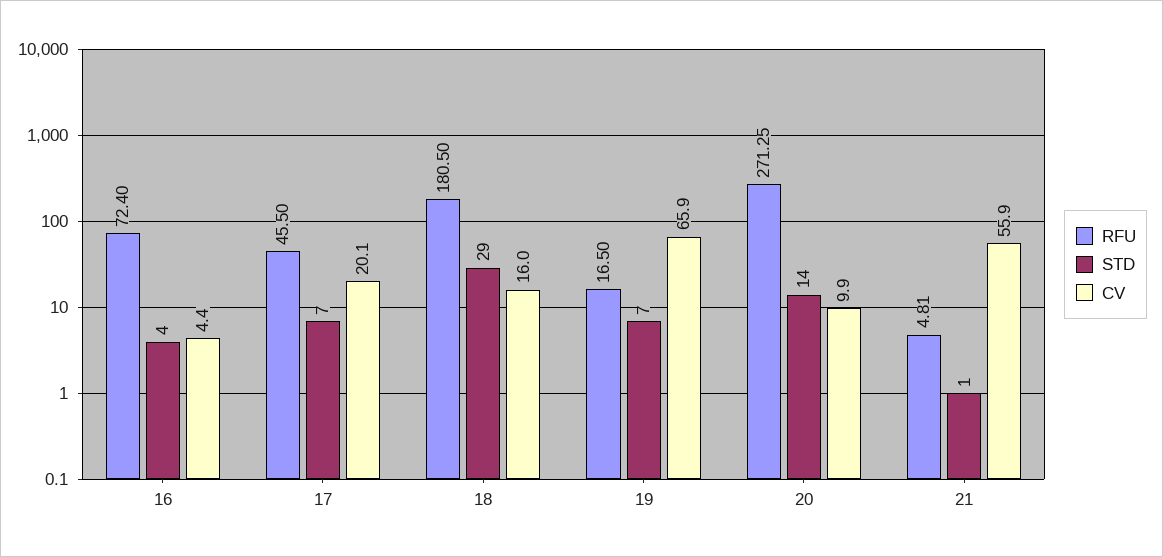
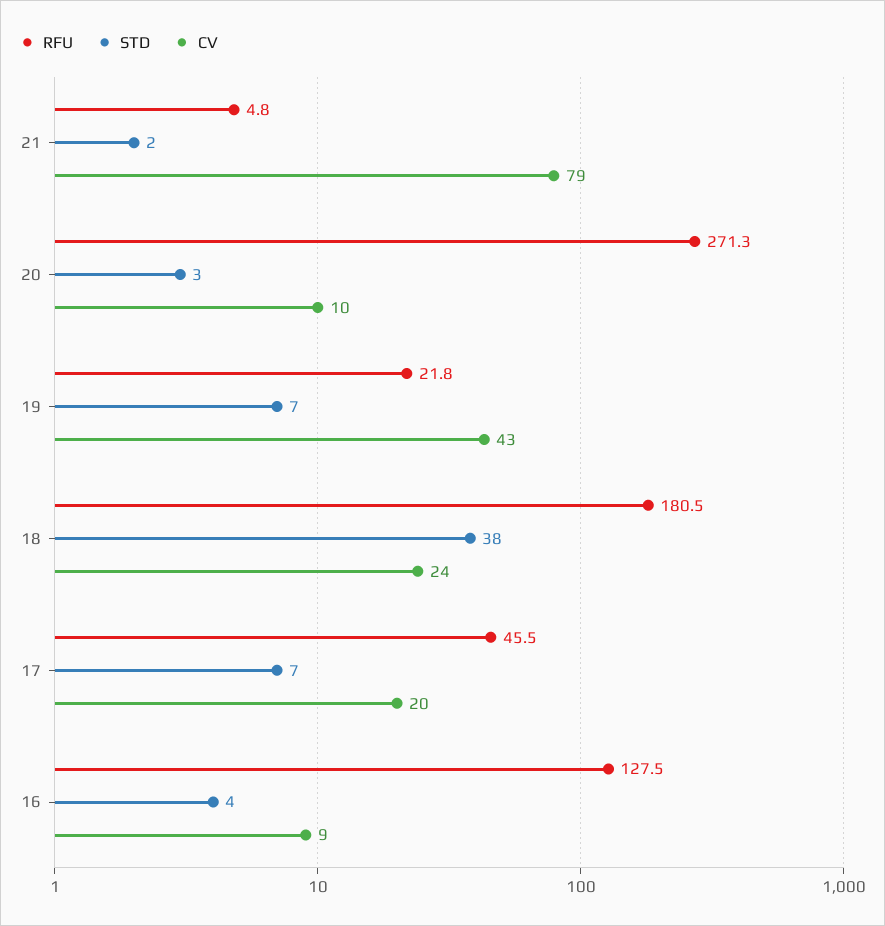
RFU, 16: 72.4 -> 127.5
CV, 16: 4.4 -> 9
STD, 18: 29 -> 38
CV, 18: 16 -> 24
RFU, 19: 16.5 -> 21.8
CV, 19: 65.9 -> 43
STD, 20: 14 -> 3
STD, 21: 1 -> 2
CV, 21: 55.9 -> 79

